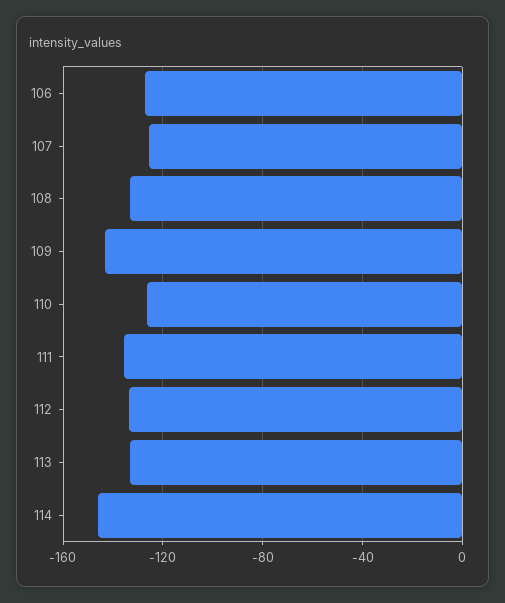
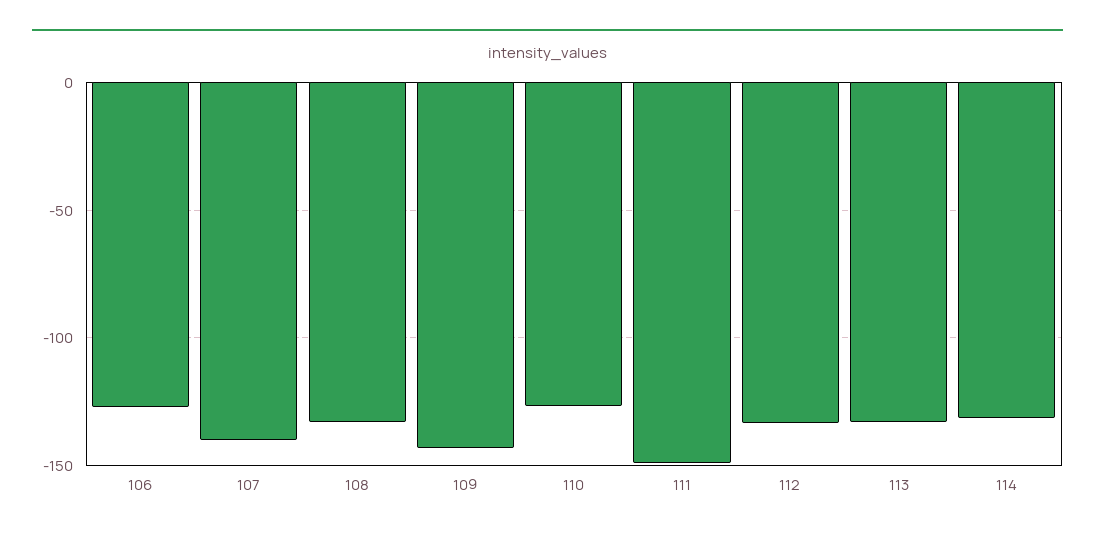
107: -125 -> -140
111: -135 -> -150
114: -145 -> -130

